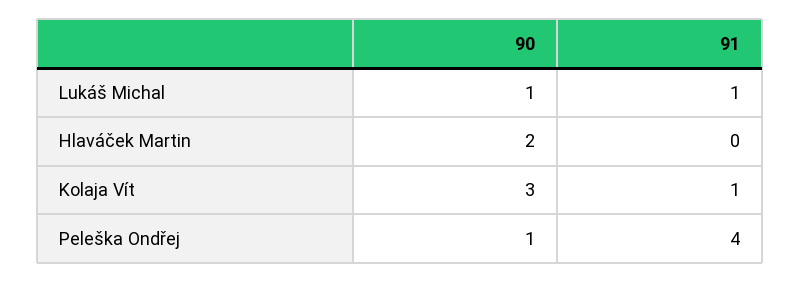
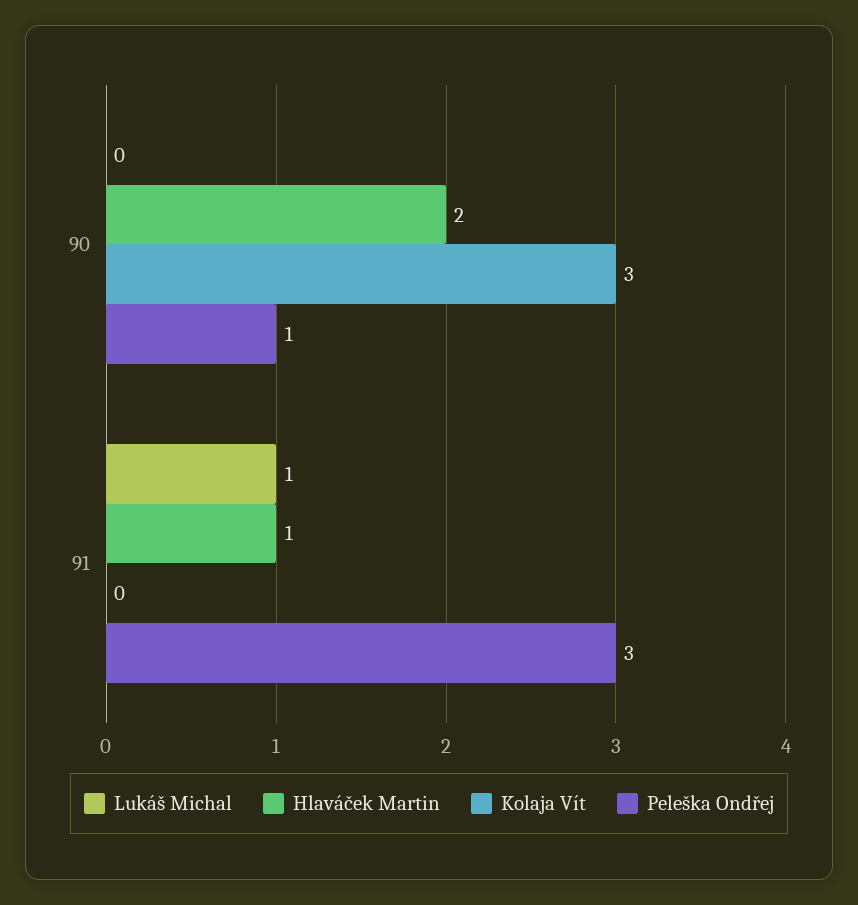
Lukáš Michal, 90: 1 -> 0
Hlaváček Martin, 91: 0 -> 1
Kolaja Vít, 91: 1 -> 0
Peleška Ondřej, 91: 4 -> 3

